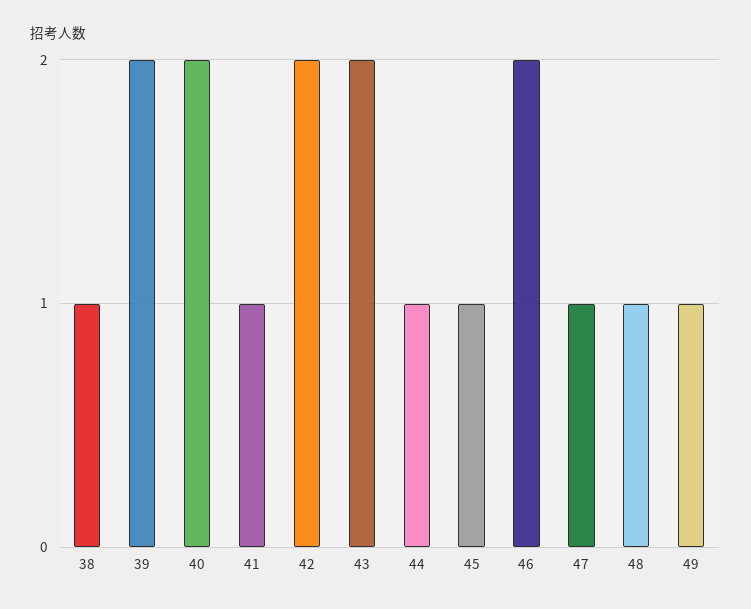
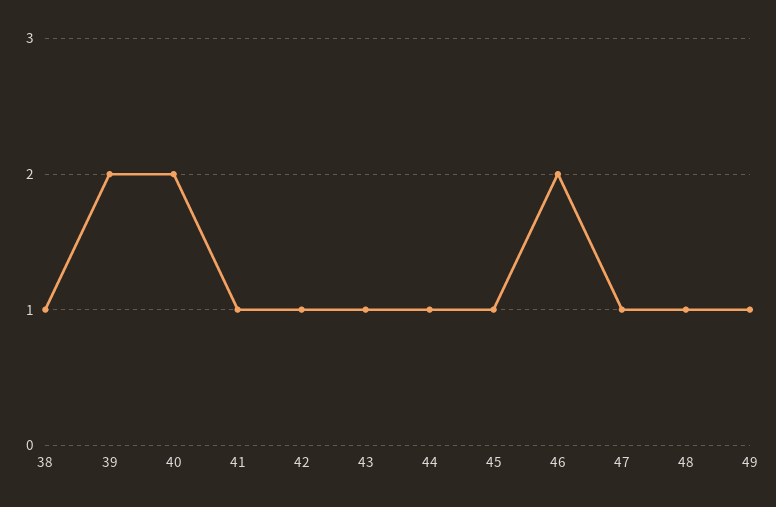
42: 2 -> 1
43: 2 -> 1

